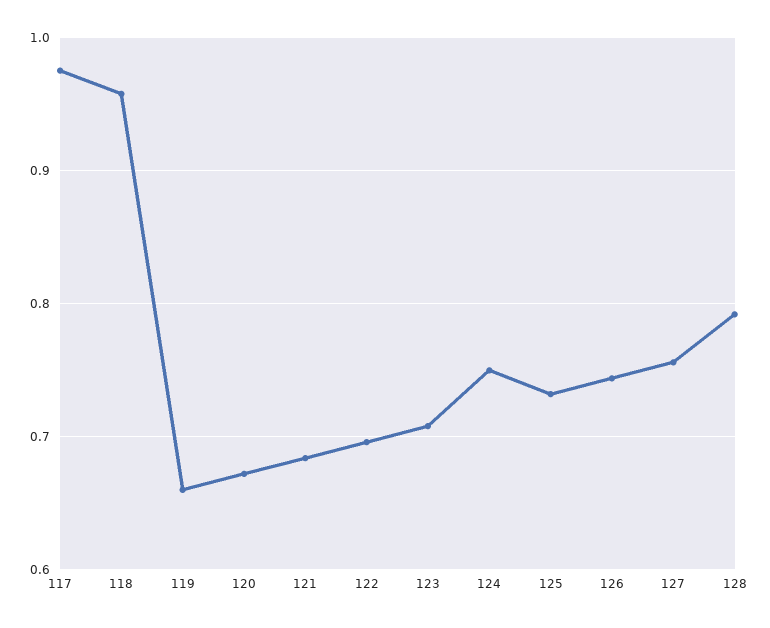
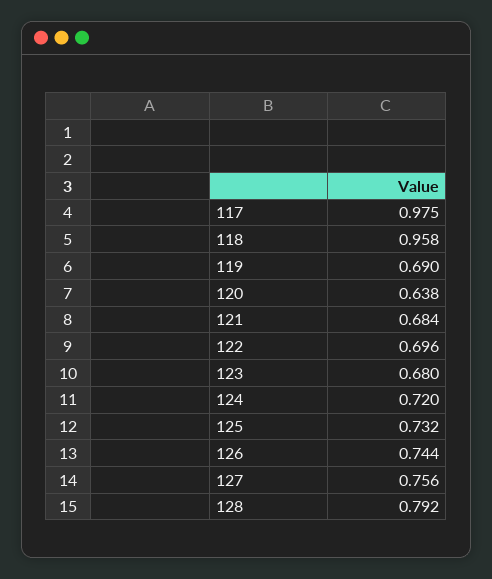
119: 0.66 -> 0.69
120: 0.67 -> 0.638
123: 0.71 -> 0.68
124: 0.75 -> 0.72

